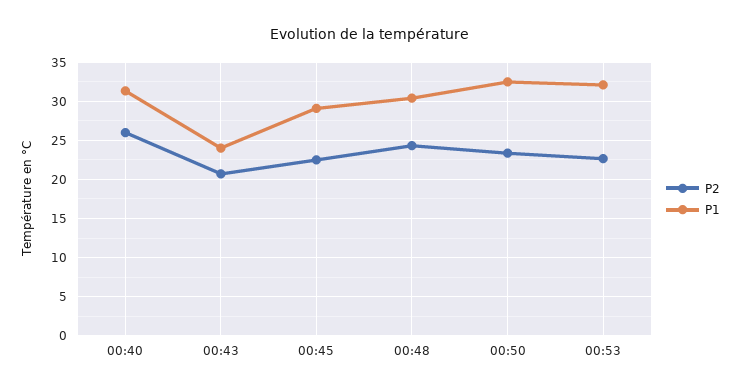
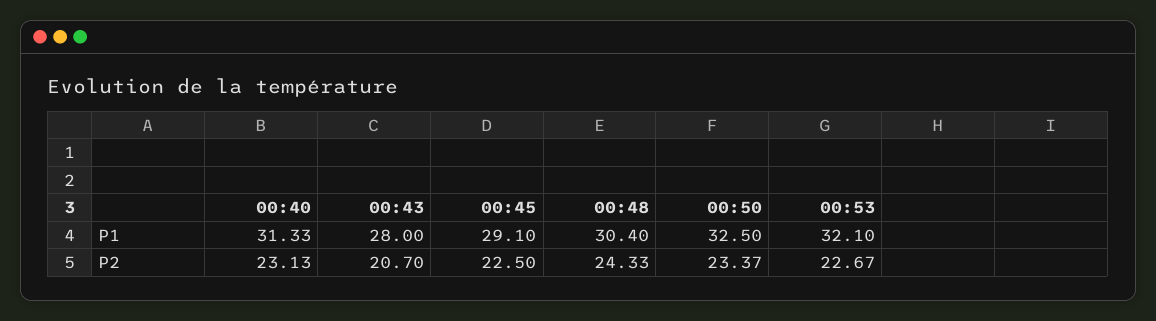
P2, 00:40: 26 -> 23.13
P1, 00:43: 24 -> 28

